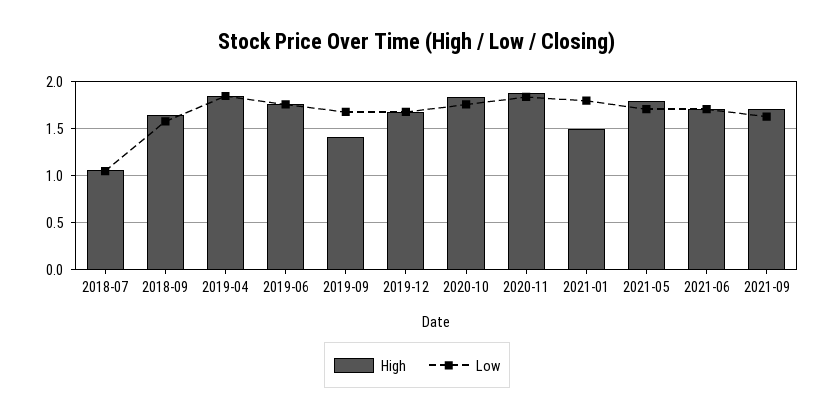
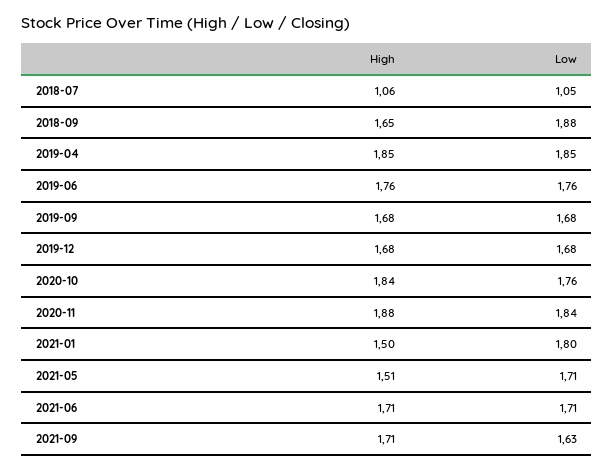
Low, 2018-09: 1.6 -> 1.88
High, 2019-09: 1.4 -> 1.68
High, 2021-05: 1.8 -> 1.51

